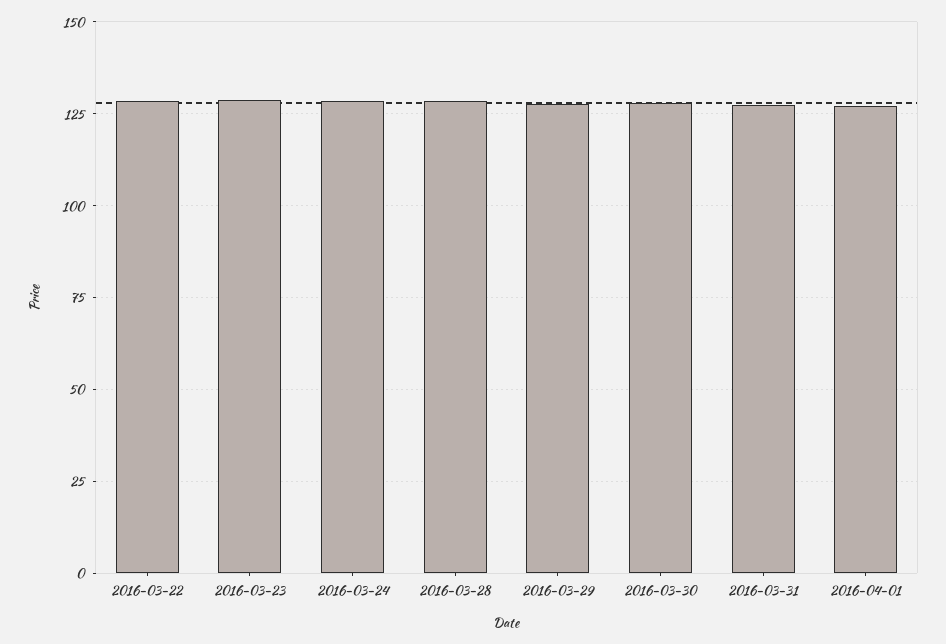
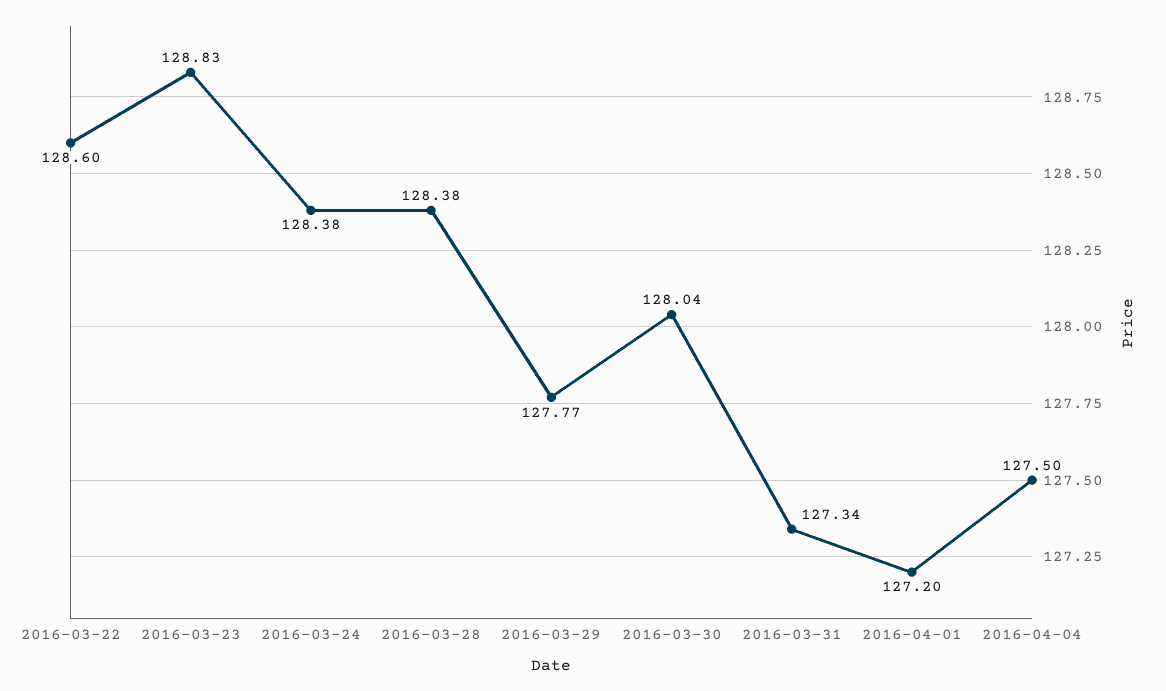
2016-04-04: none -> 127.5

